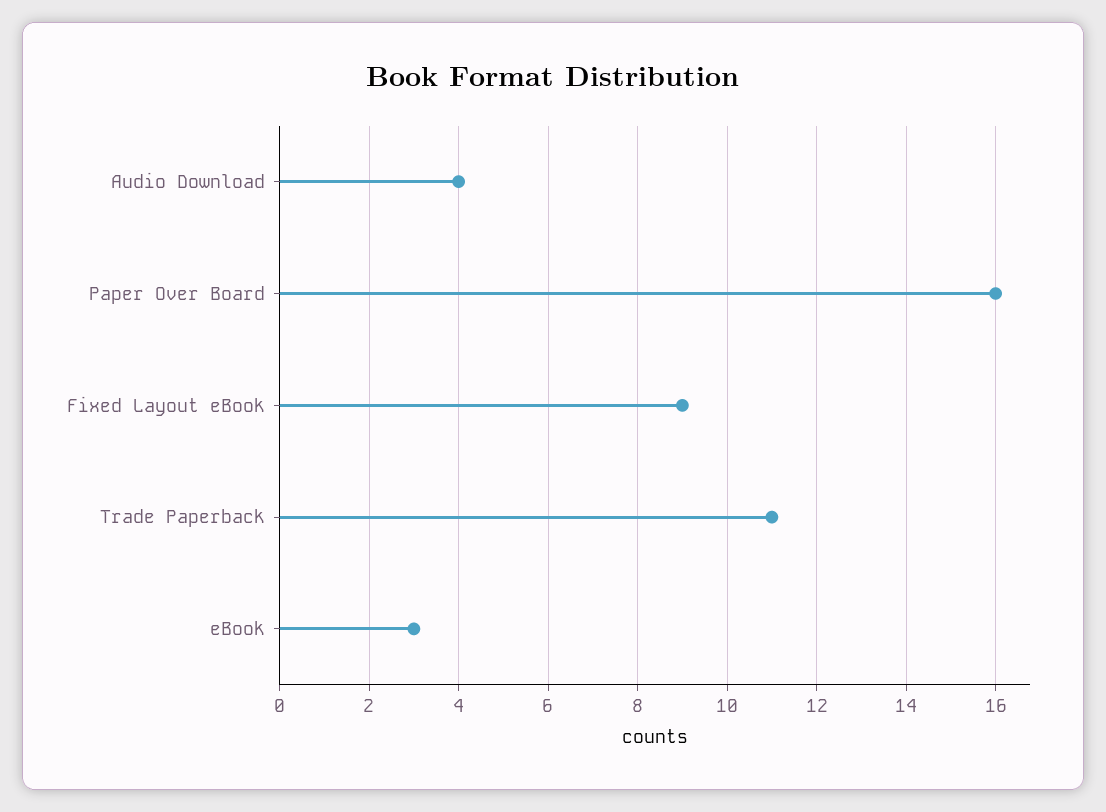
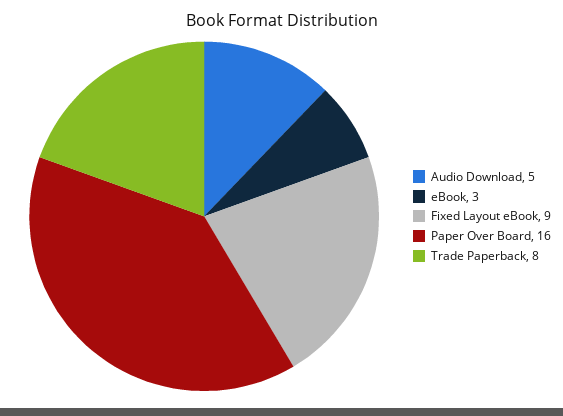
Audio Download: 4 -> 5
Trade Paperback: 11 -> 8

